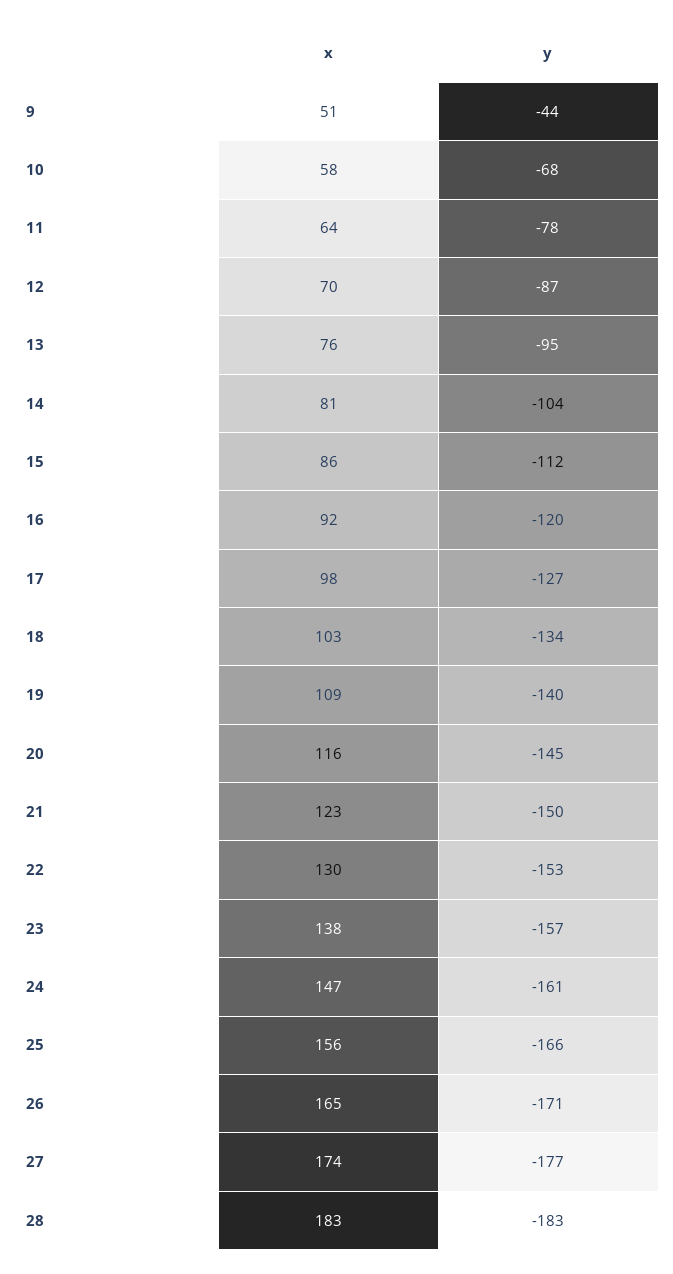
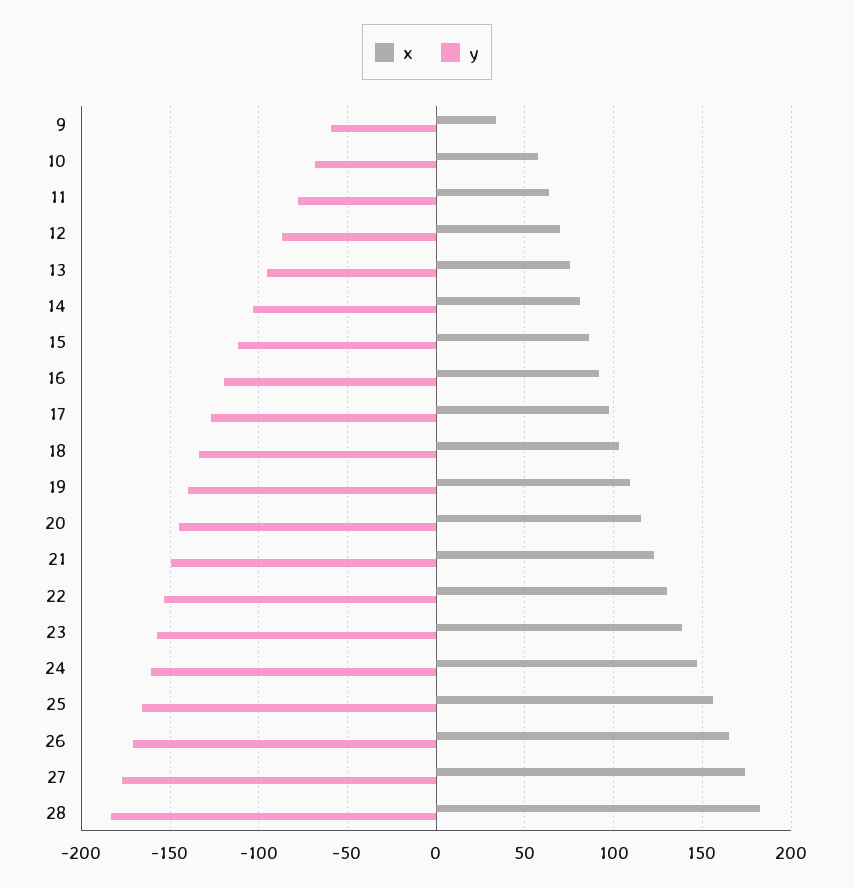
x, 9: 51 -> 35
y, 9: -44 -> -60

